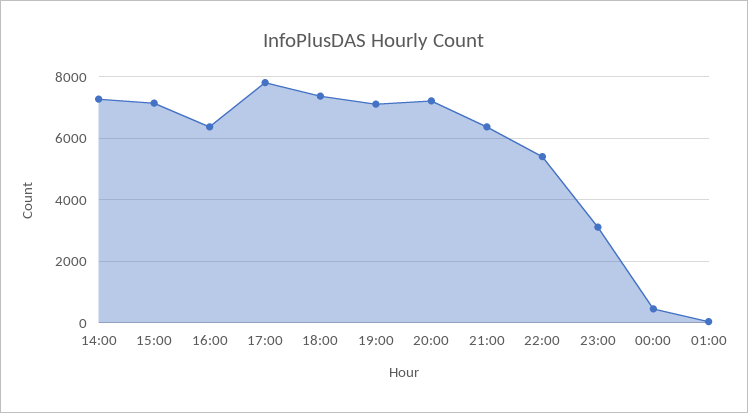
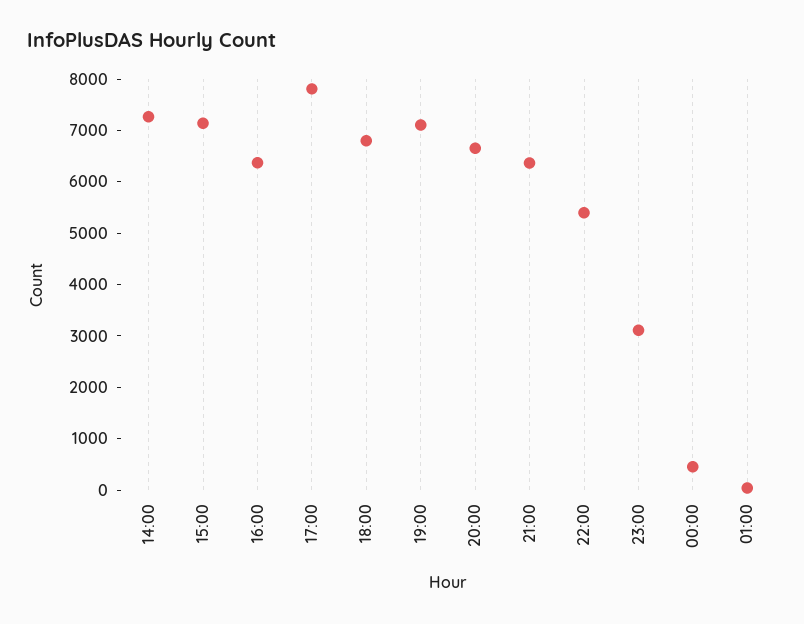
18:00: 7400 -> 6800
20:00: 7200 -> 6600

